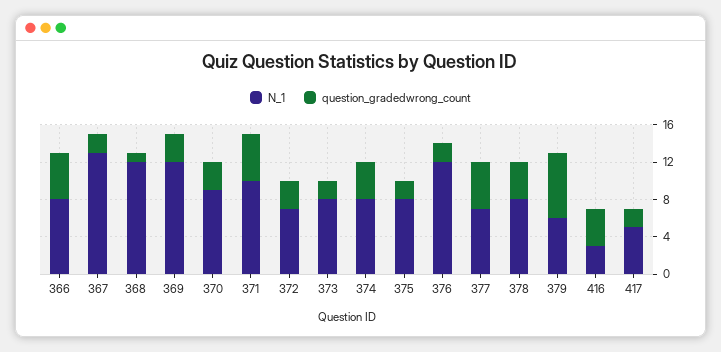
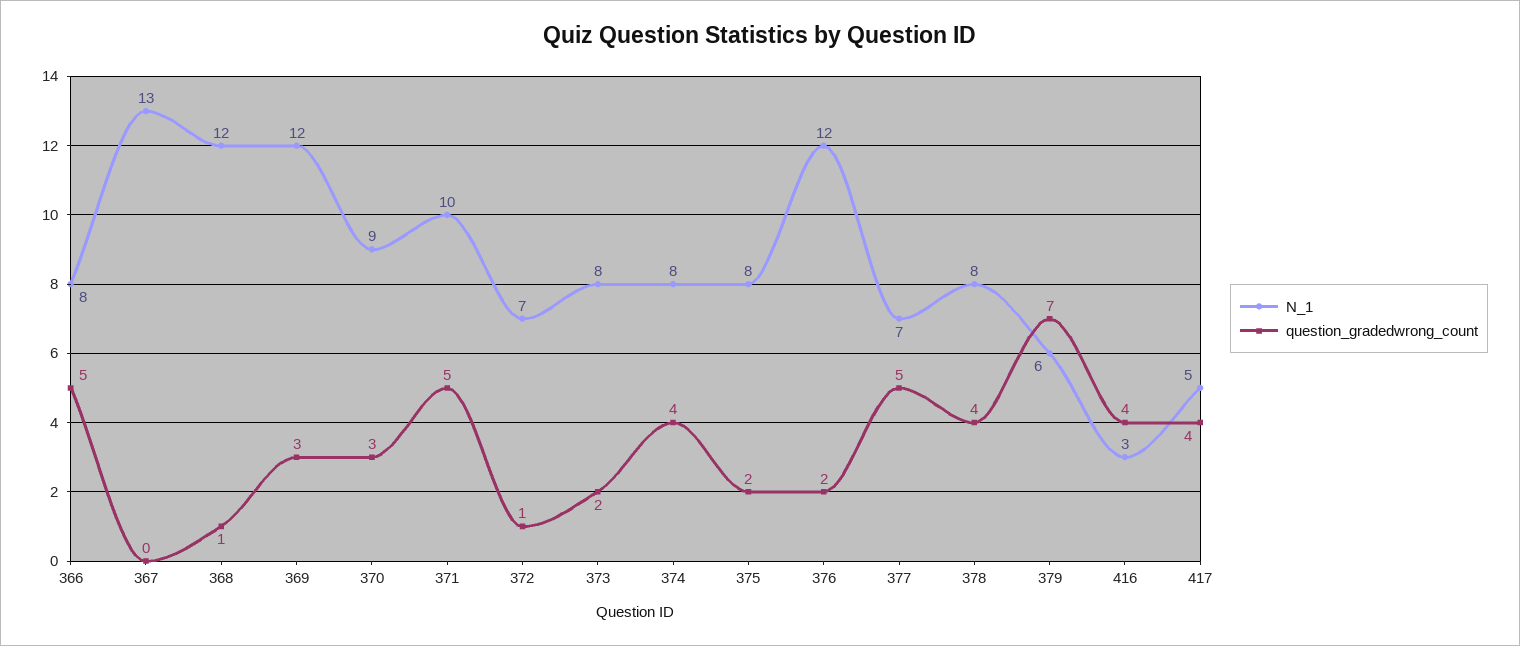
question_gradedwrong_count, 367: 2 -> 0
question_gradedwrong_count, 372: 3 -> 1
question_gradedwrong_count, 417: 2 -> 4

